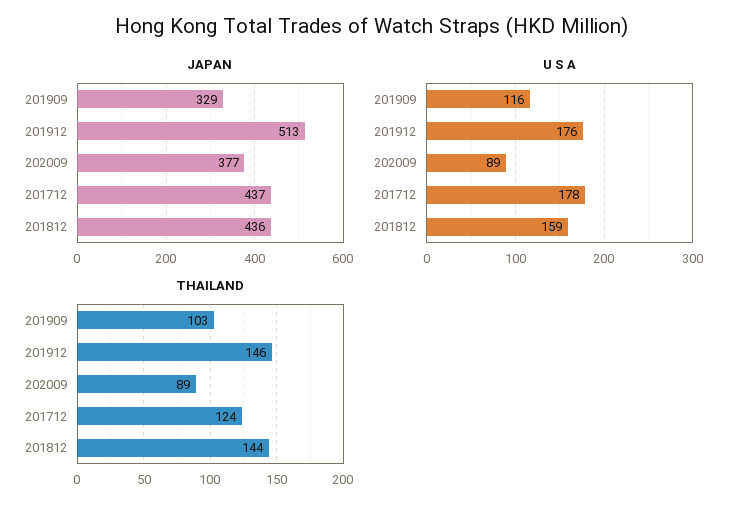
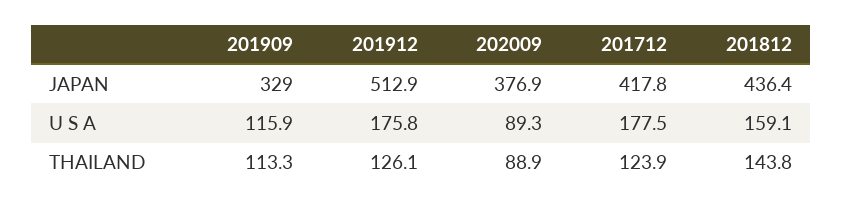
JAPAN, 201712: 437 -> 417.8
THAILAND, 201909: 103 -> 113.3
THAILAND, 201912: 146 -> 126.1

